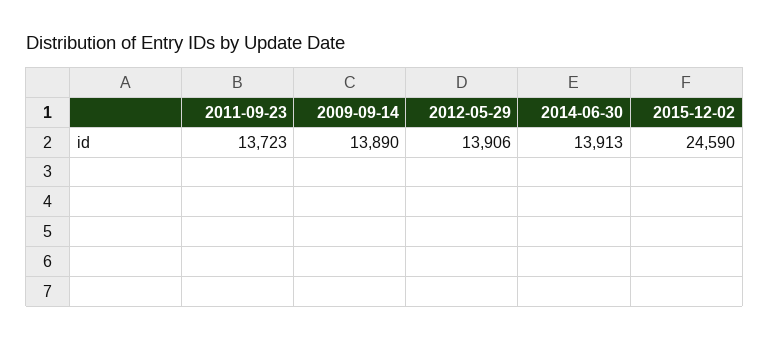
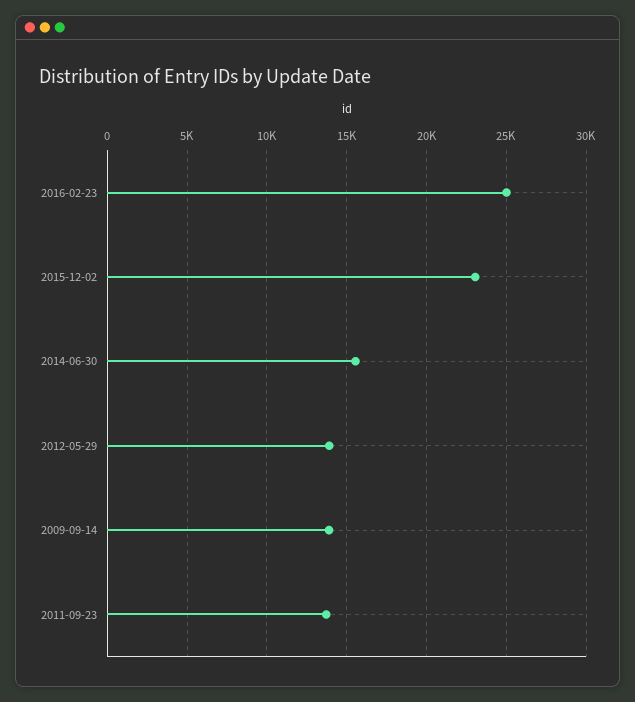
2014-06-30: 13913 -> 15500
2015-12-02: 24590 -> 23000
2016-02-23: none -> 25000

